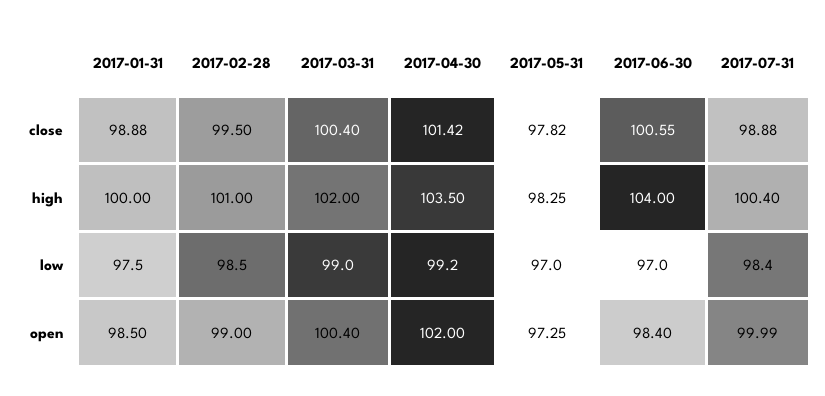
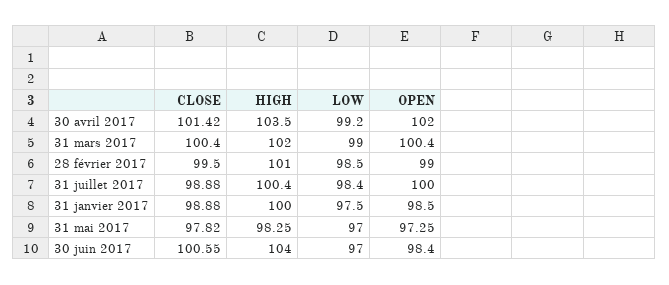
2017-07-31, open: 99.99 -> 100

